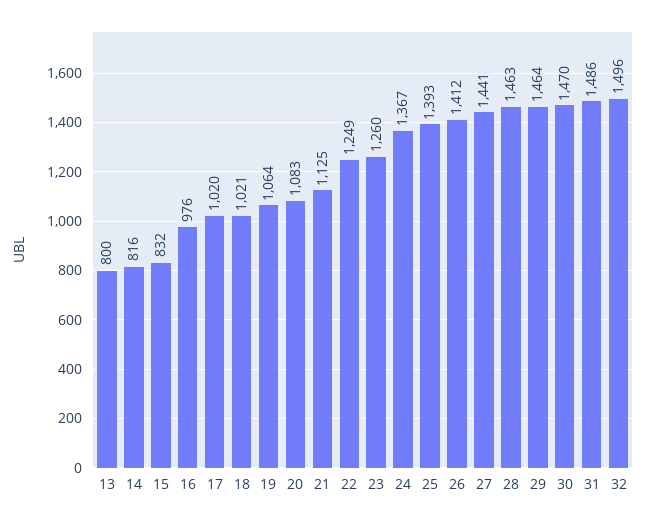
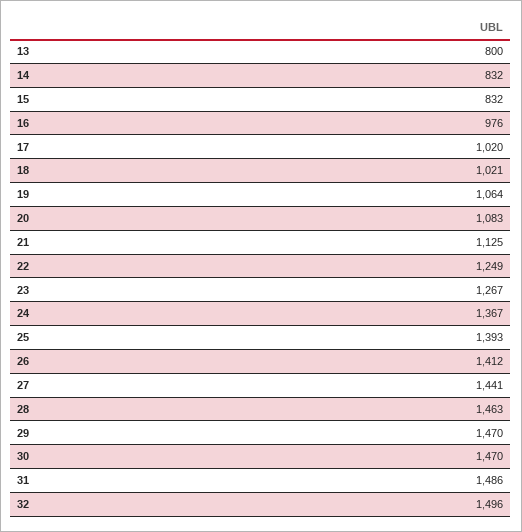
14: 816 -> 832
23: 1260 -> 1267
29: 1464 -> 1470

